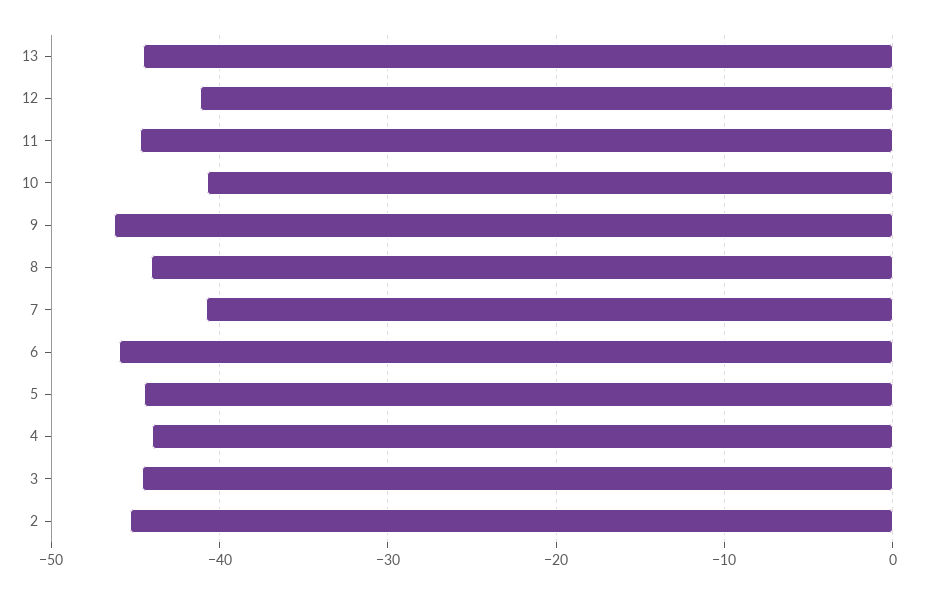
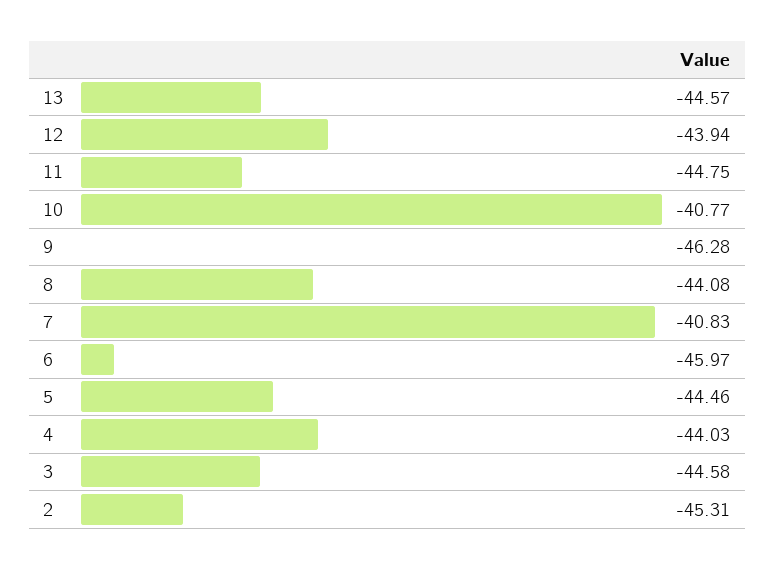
12: -41 -> -43.94

